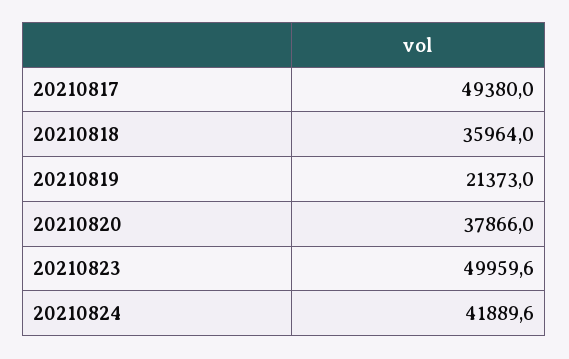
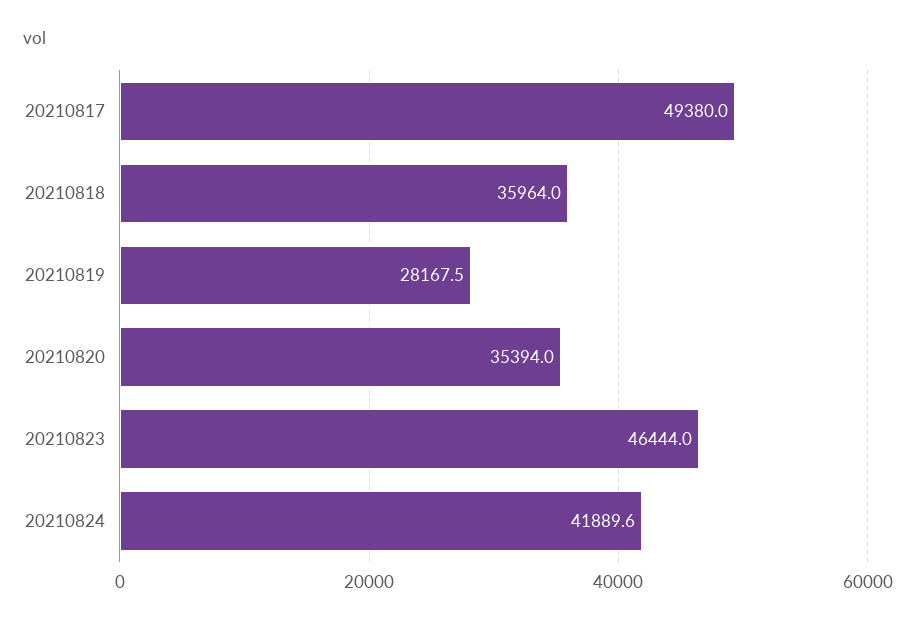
20210819: 21373 -> 28167.5
20210820: 37866 -> 35394
20210823: 49959.6 -> 46444

